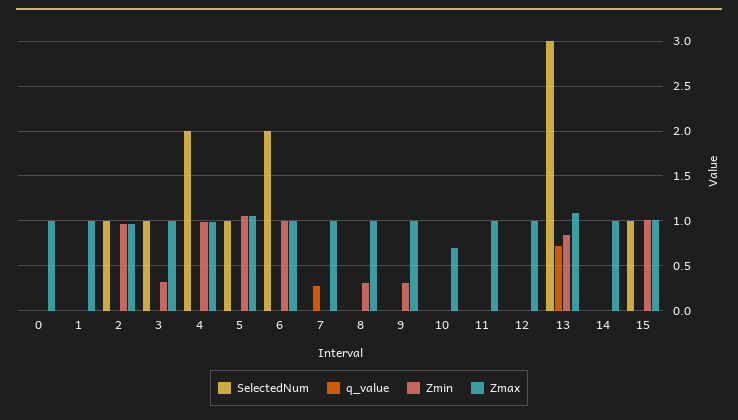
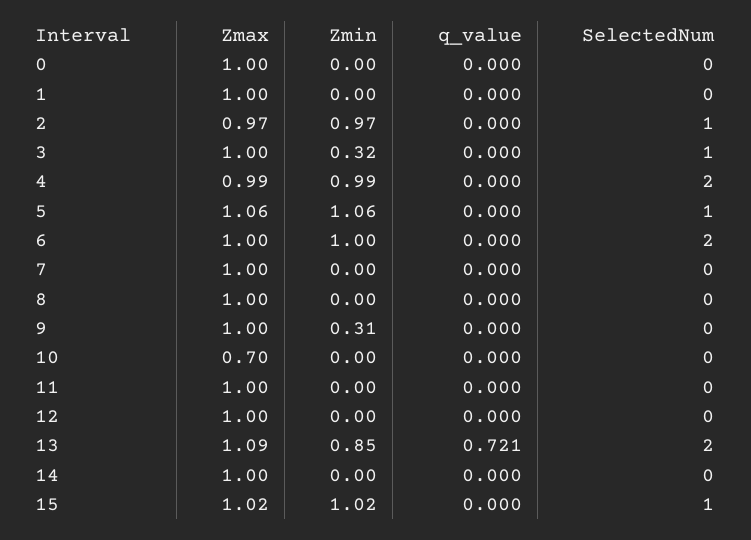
q_value, 7: 0.3 -> 0
Zmin, 8: 0.3 -> 0
SelectedNum, 13: 3 -> 2

